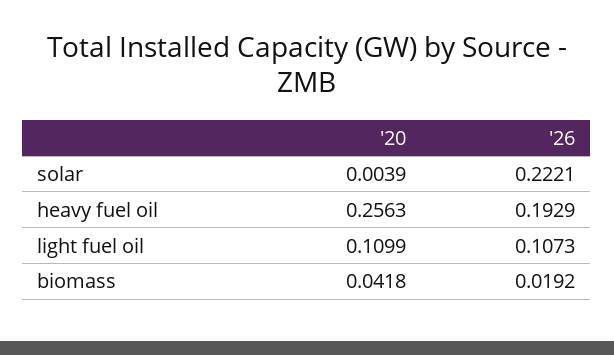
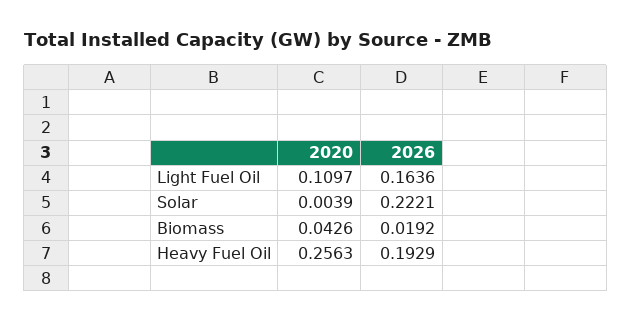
'20, light fuel oil: 0.1099 -> 0.1097
'26, light fuel oil: 0.1073 -> 0.1636
'20, biomass: 0.0418 -> 0.0426

